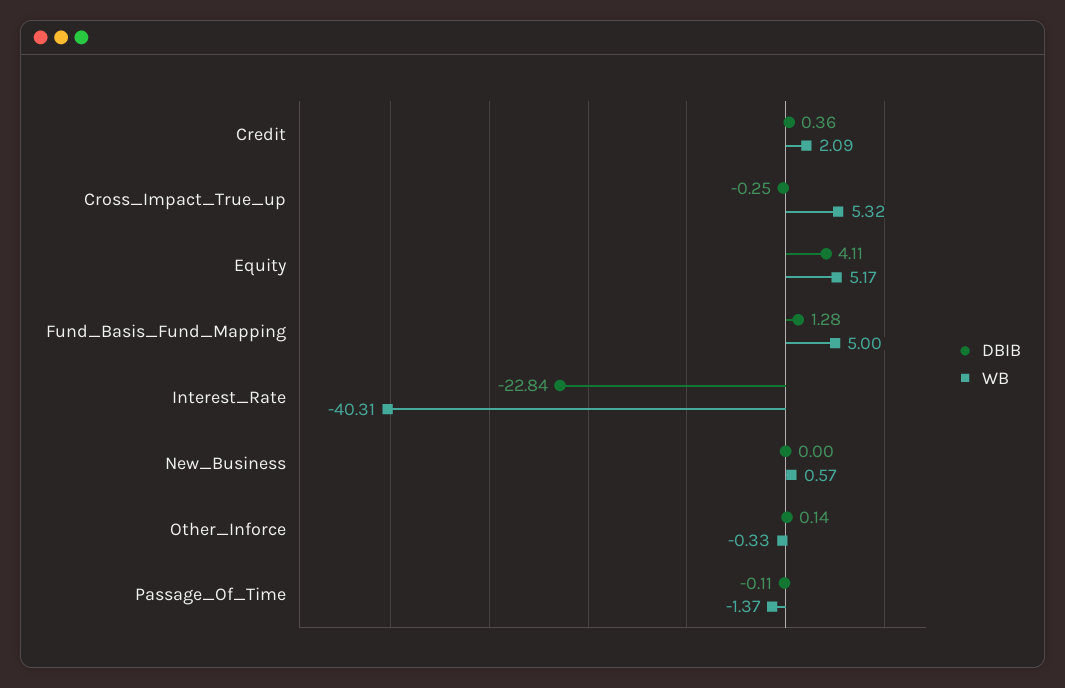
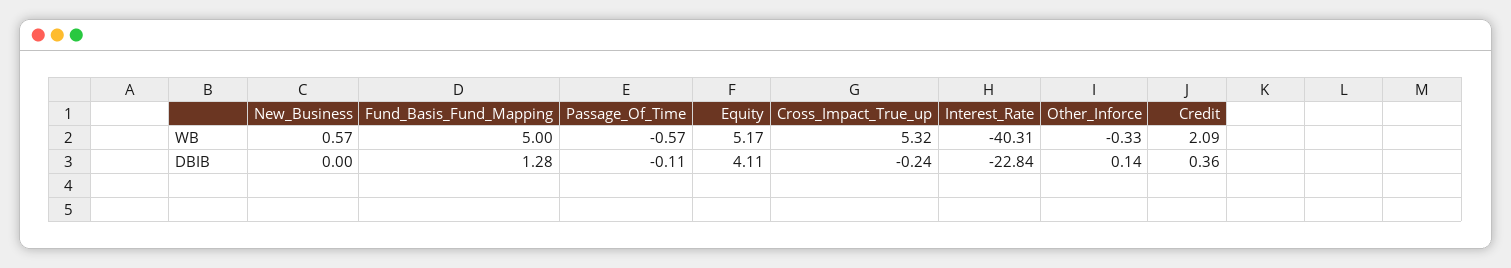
DBIB, Cross_Impact_True_up: -0.25 -> -0.24
WB, Passage_Of_Time: -1.37 -> -0.57

